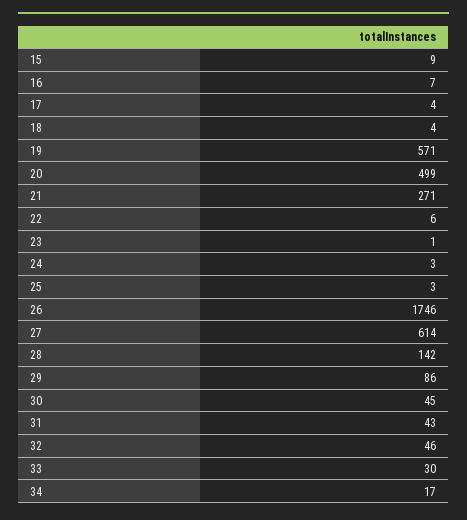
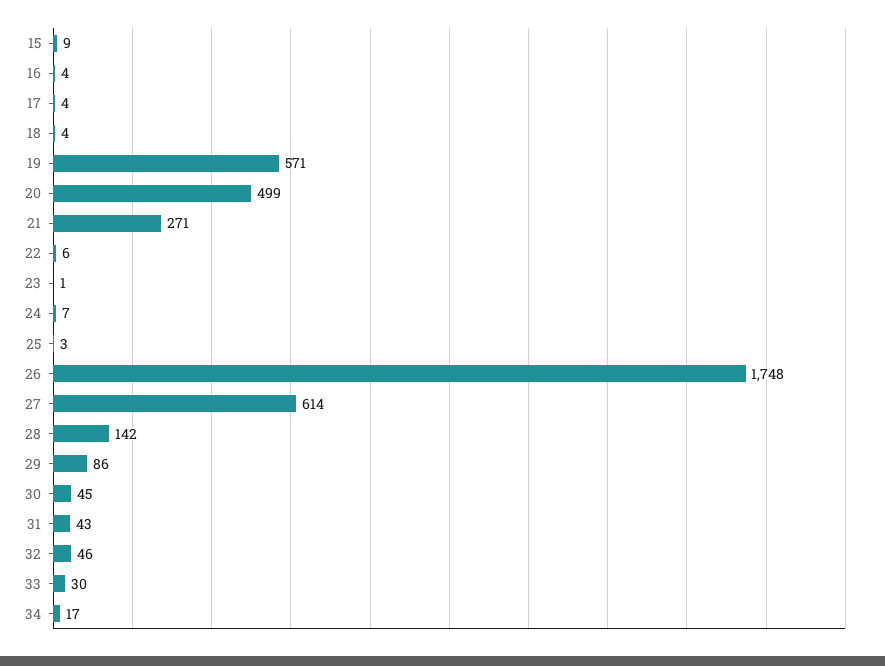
16: 7 -> 4
24: 3 -> 7
26: 1746 -> 1748

